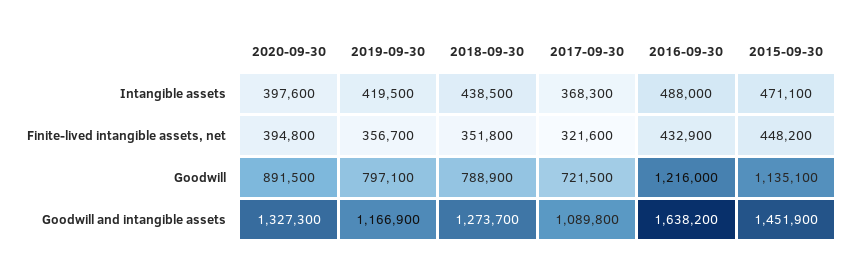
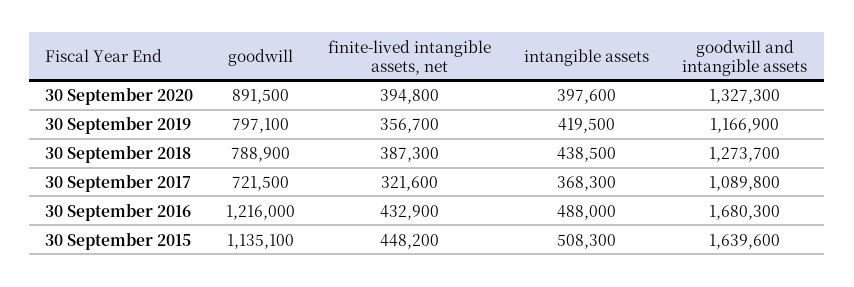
2015-09-30, Intangible assets: 471100 -> 508300
2018-09-30, Finite-lived intangible assets, net: 351800 -> 387300
2016-09-30, Goodwill and intangible assets: 1638200 -> 1680300
2015-09-30, Goodwill and intangible assets: 1451900 -> 1639600

